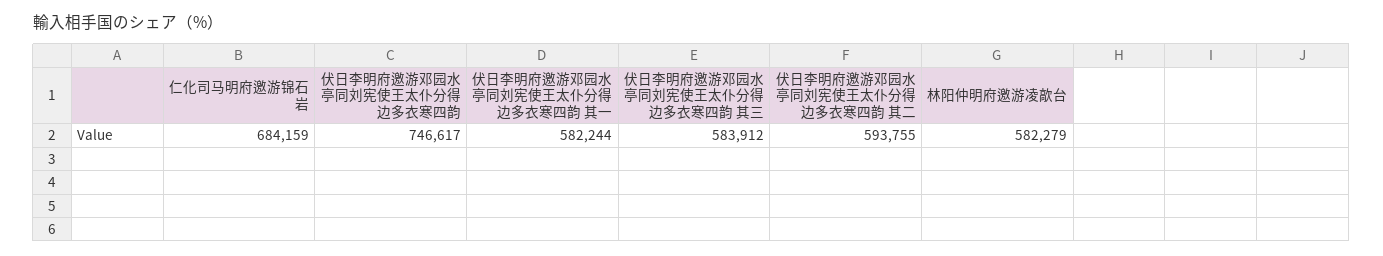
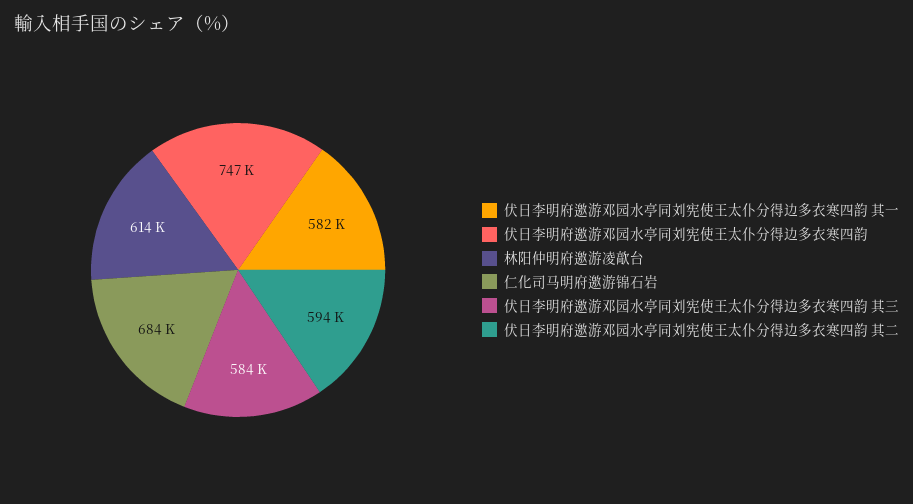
林阳仲明府邀游凌歊台: 582279 -> 614000

